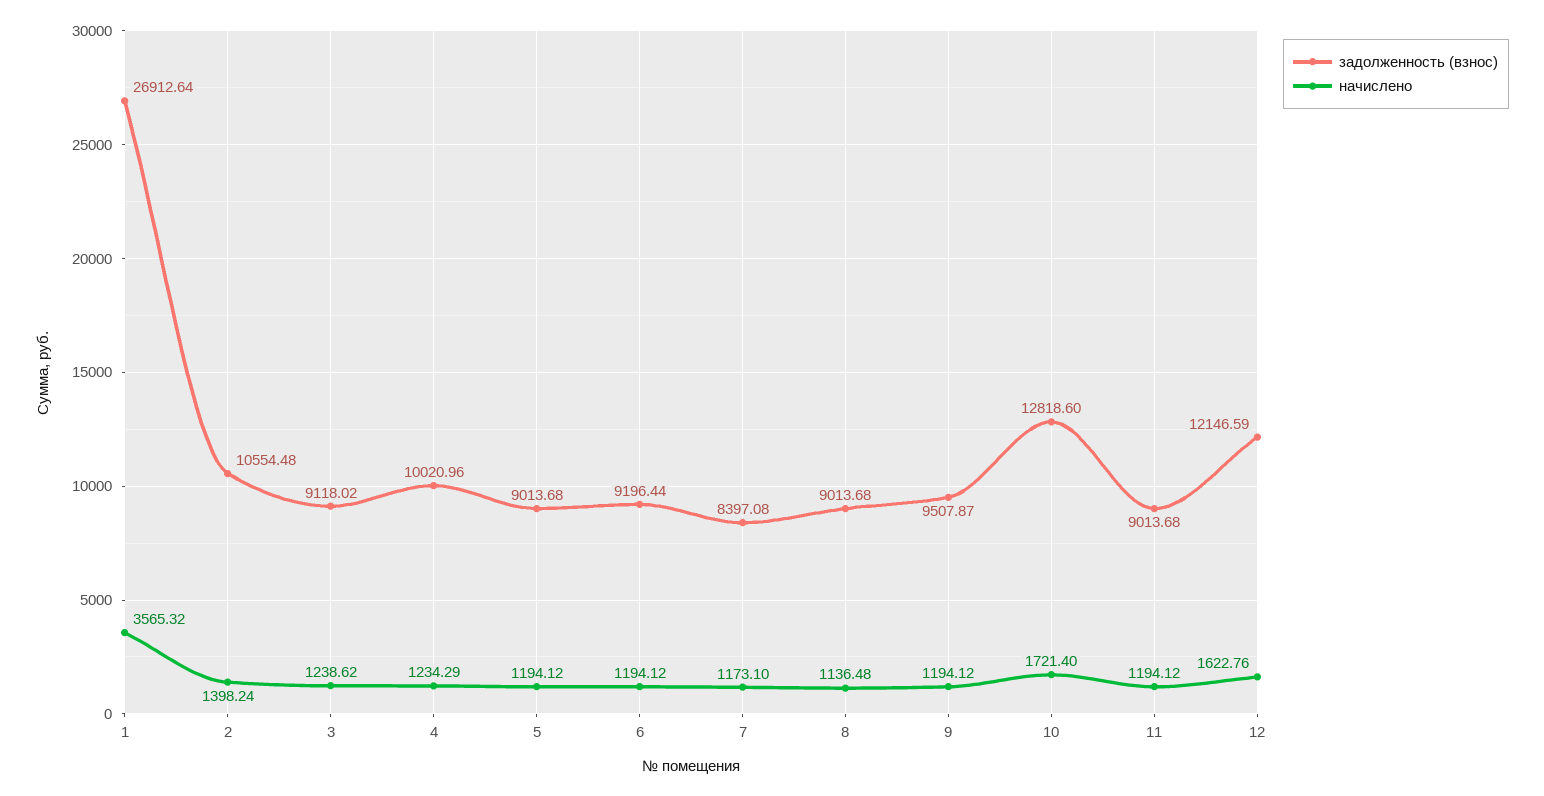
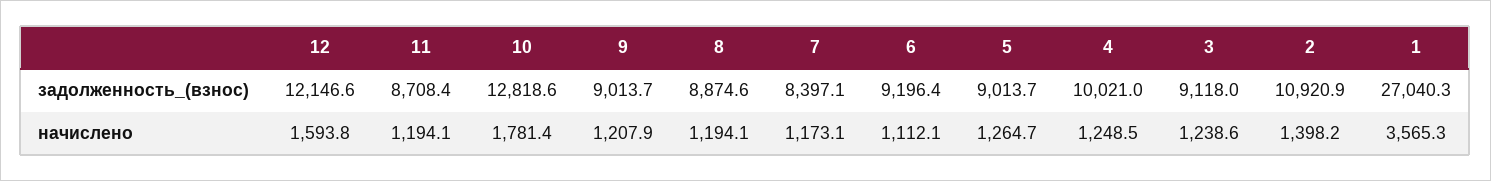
задолженность (взнос), 1: 26912.64 -> 27040.3
задолженность (взнос), 2: 10554.48 -> 10920.9
начислено, 4: 1234.29 -> 1248.5
начислено, 5: 1194.12 -> 1264.7
начислено, 6: 1194.12 -> 1112.1
задолженность (взнос), 8: 9013.68 -> 8874.6
начислено, 8: 1136.48 -> 1194.1
задолженность (взнос), 9: 9507.87 -> 9013.7
начислено, 9: 1194.12 -> 1207.9
начислено, 10: 1721.4 -> 1781.4
задолженность (взнос), 11: 9013.68 -> 8708.4
начислено, 12: 1622.76 -> 1593.8

